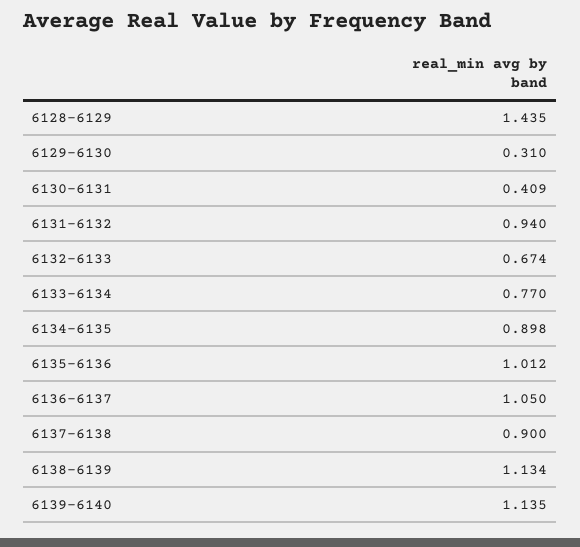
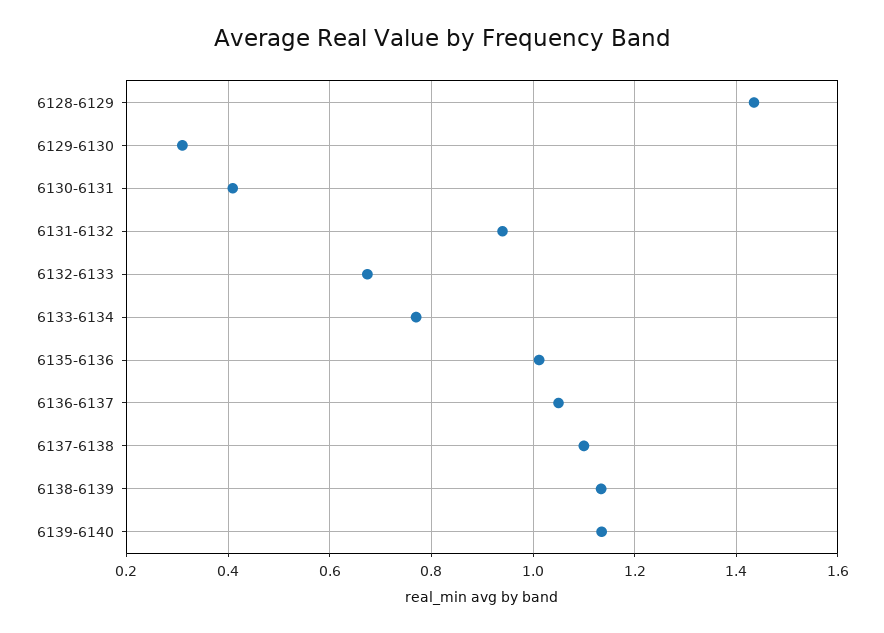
6134-6135: 0.898 -> none
6137-6138: 0.9 -> 1.1

